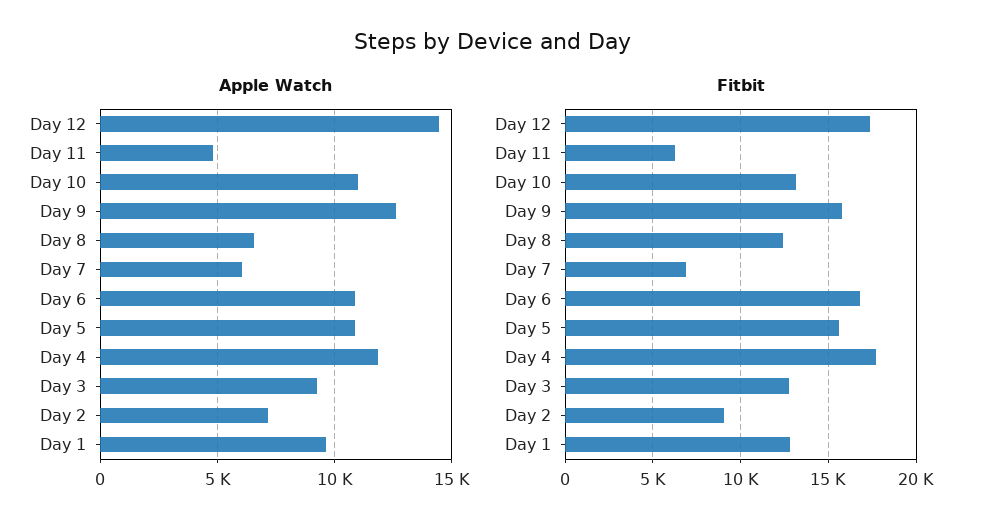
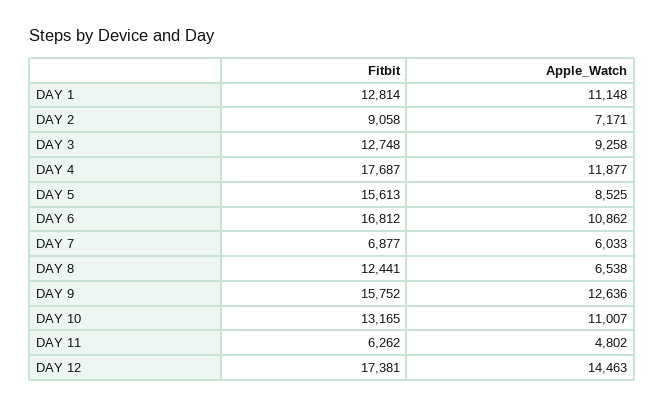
Apple Watch, Day 5: 11000 -> 8525
Apple Watch, Day 1: 9500 -> 11148

